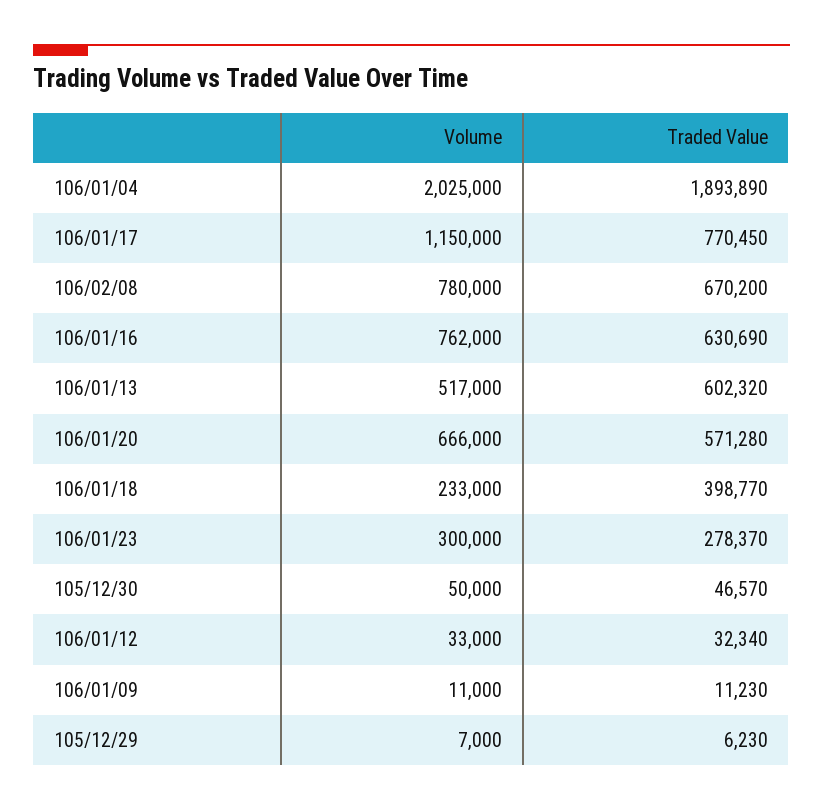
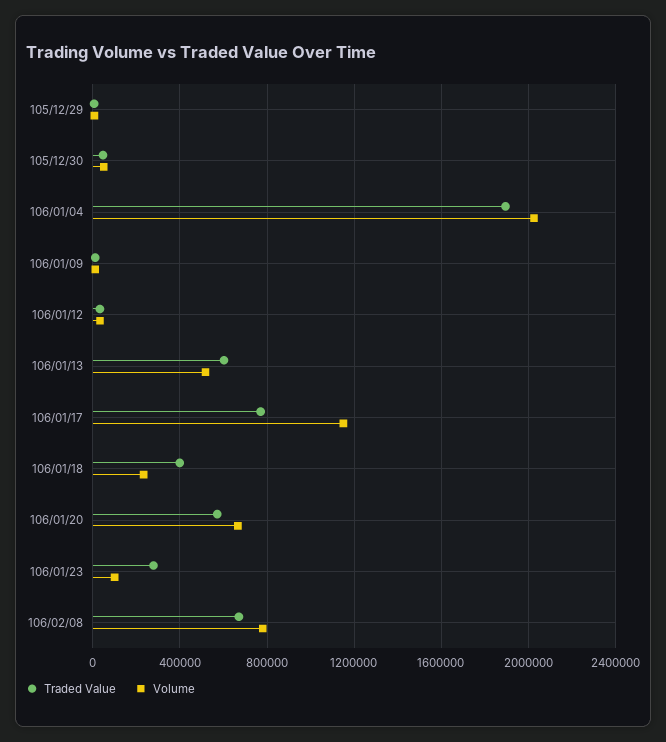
Volume, 106/01/16: 762000 -> none
Traded Value, 106/01/16: 630690 -> none
Volume, 106/01/23: 300000 -> 100000

